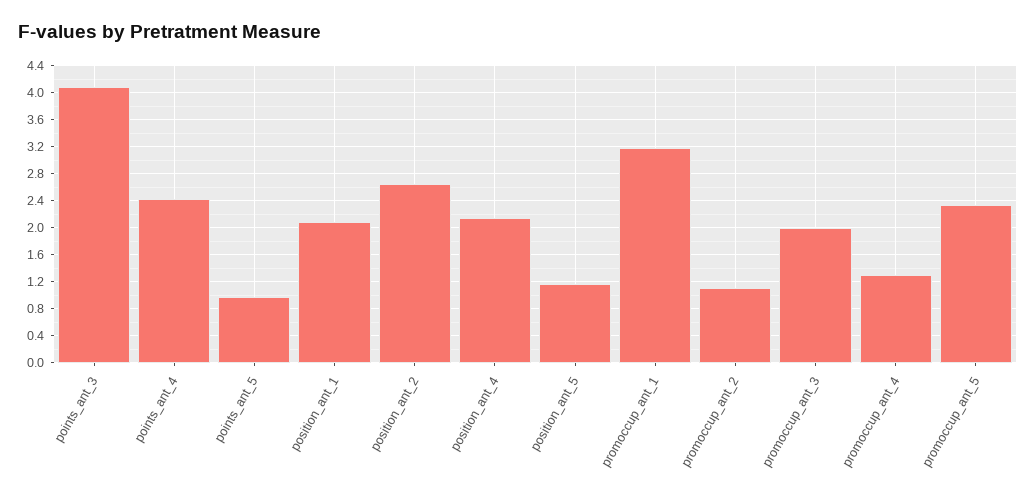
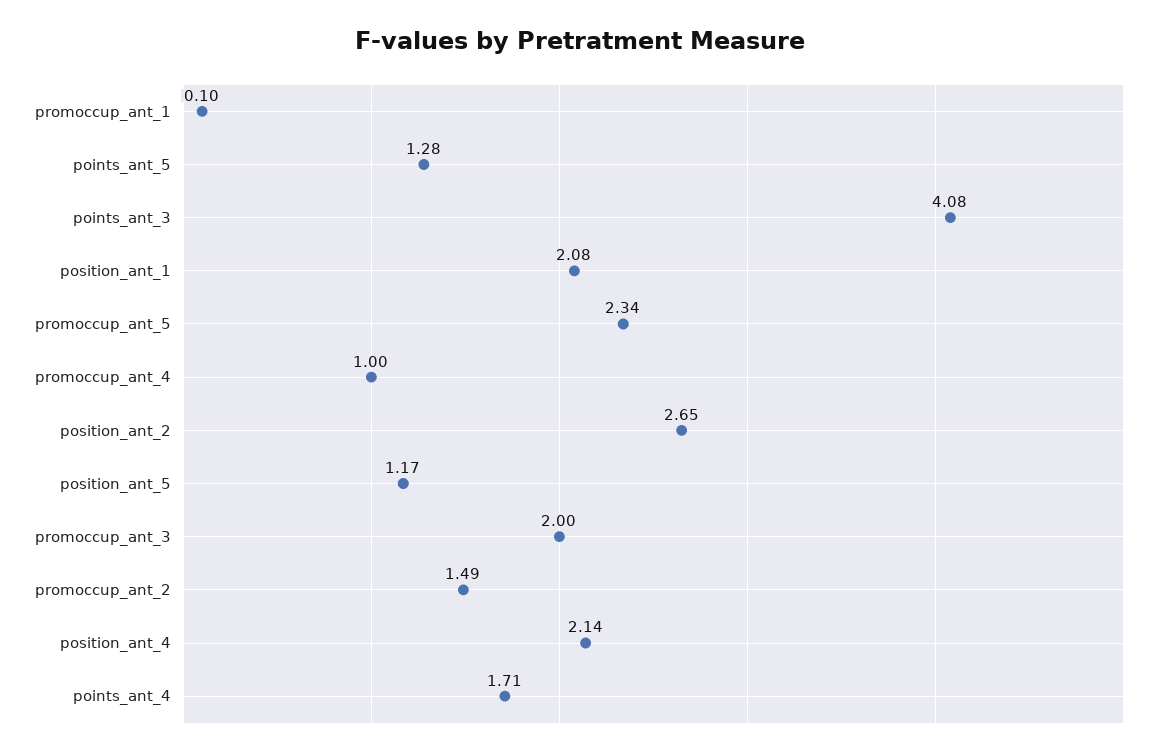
points_ant_4: 2.4 -> 1.71
points_ant_5: 1 -> 1.28
promoccup_ant_1: 3.2 -> 0.1
promoccup_ant_2: 1.1 -> 1.49
promoccup_ant_4: 1.3 -> 1

